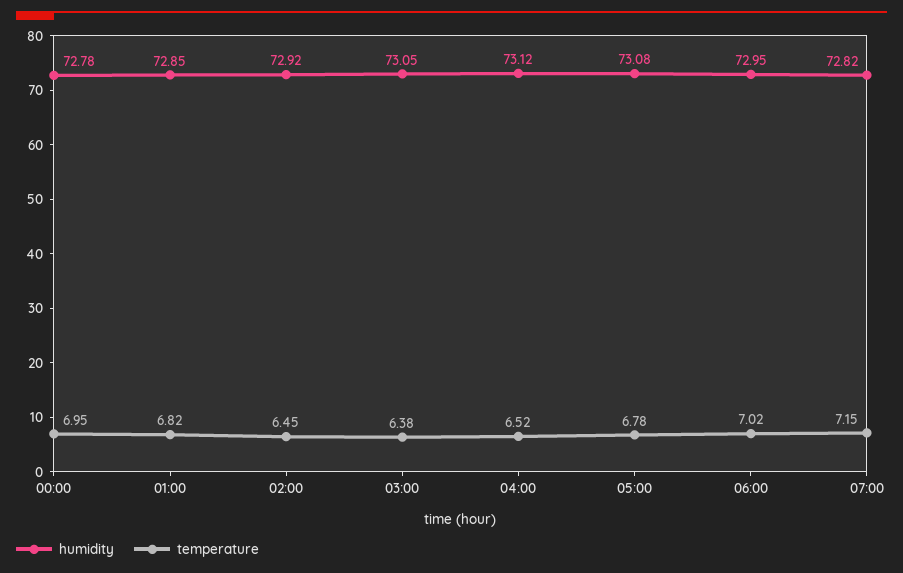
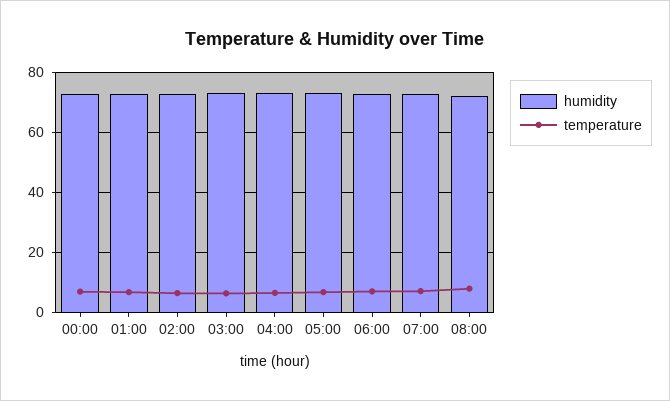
humidity, 08:00: none -> 72
temperature, 08:00: none -> 8

